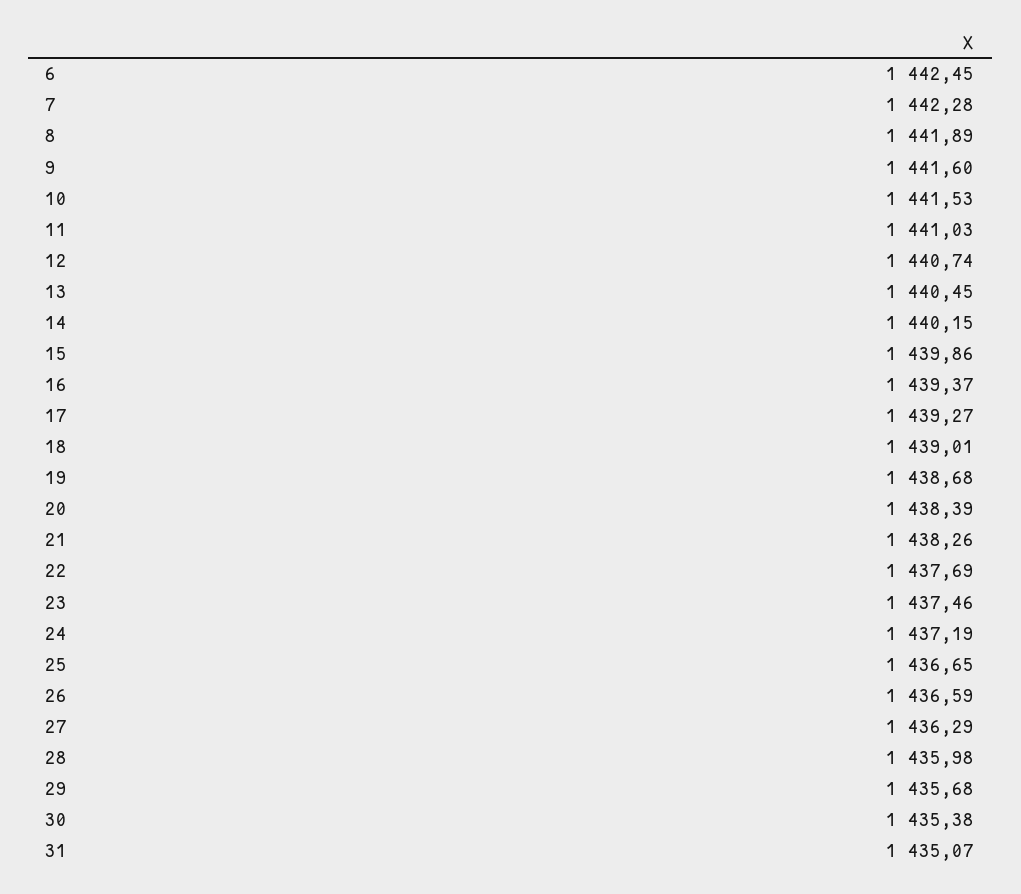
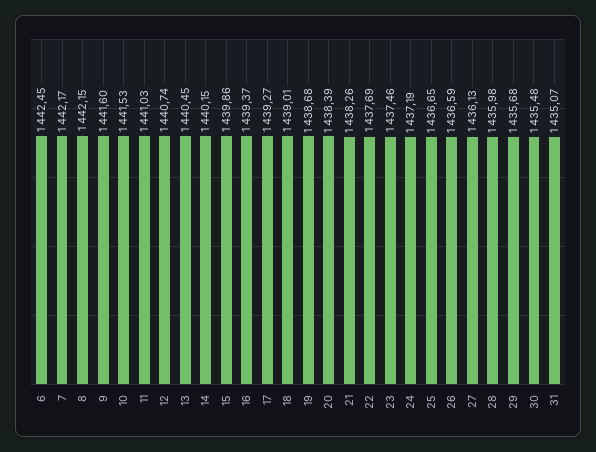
7: 1442.28 -> 1442.17
8: 1441.89 -> 1442.15
27: 1436.29 -> 1436.13
30: 1435.38 -> 1435.48

